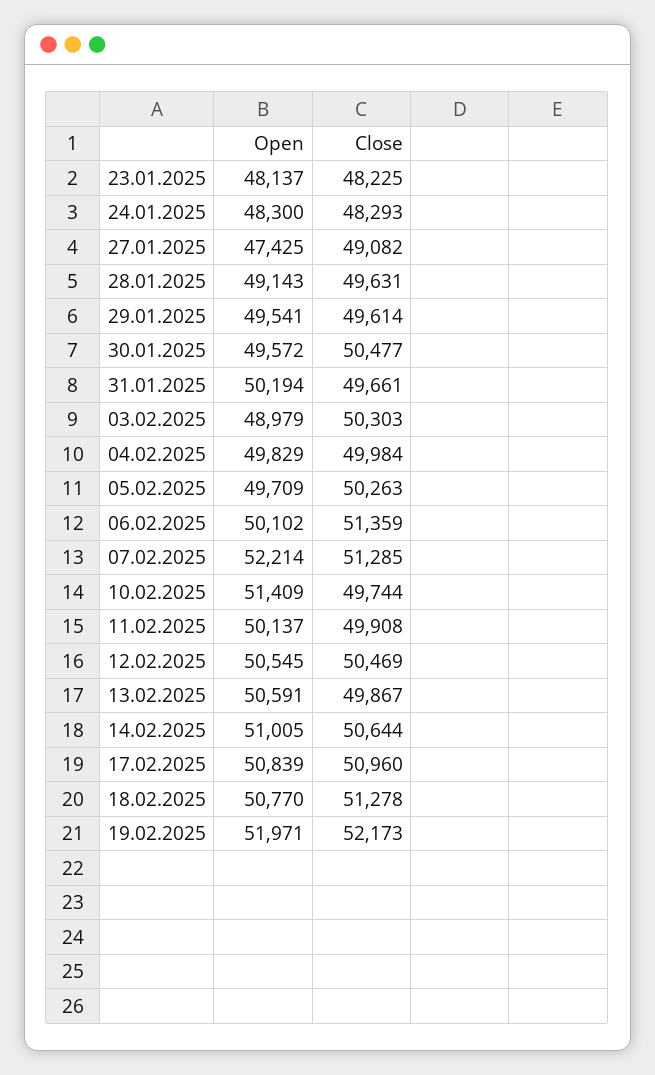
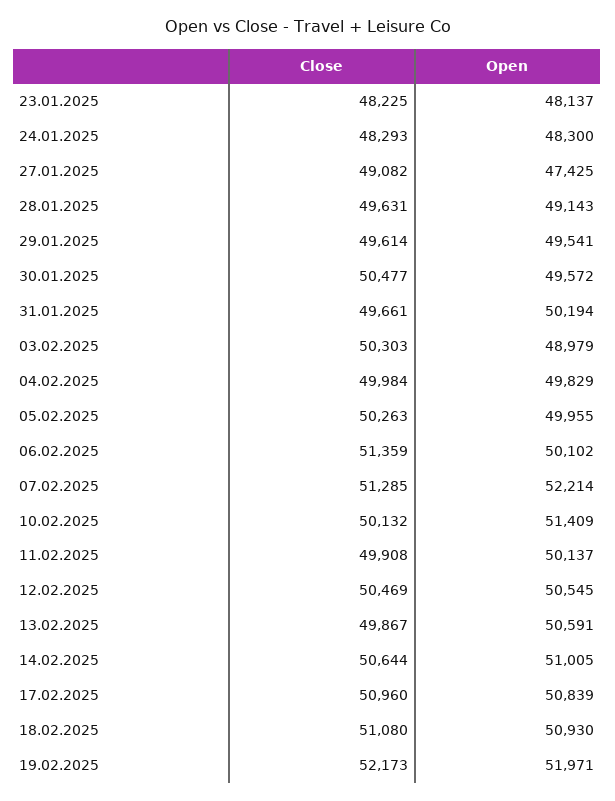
Open, 05.02.2025: 49709 -> 49955
Close, 10.02.2025: 49744 -> 50132
Open, 18.02.2025: 50770 -> 50930
Close, 18.02.2025: 51278 -> 51080

